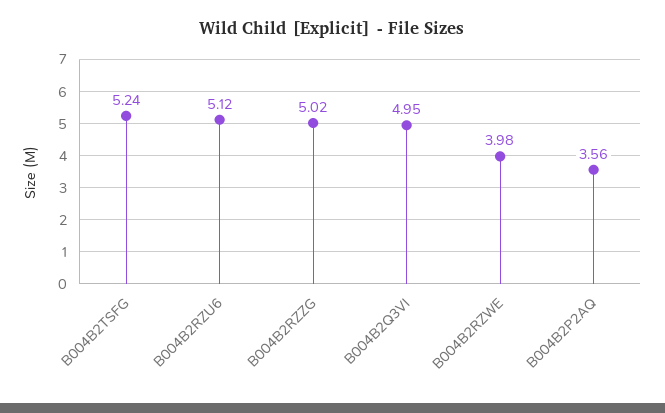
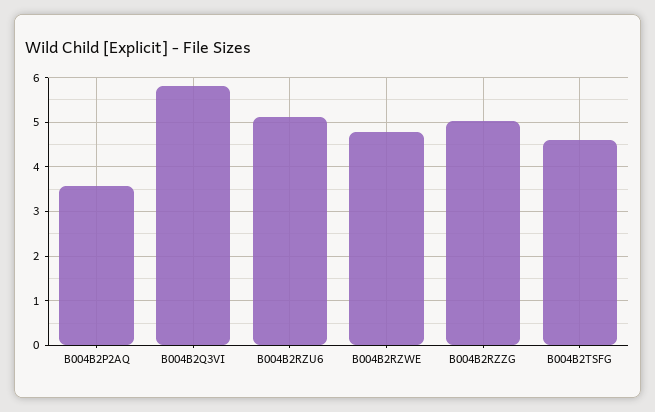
B004B2TSFG: 5.24 -> 4.6
B004B2Q3VI: 4.95 -> 5.8
B004B2RZWE: 3.98 -> 4.8

